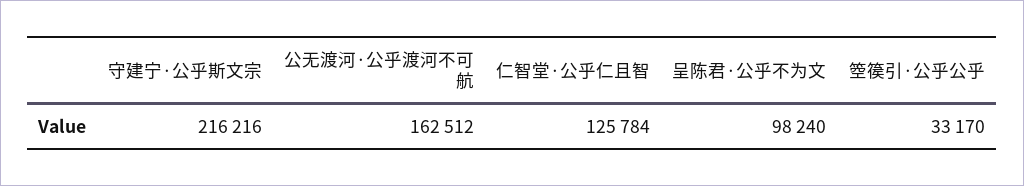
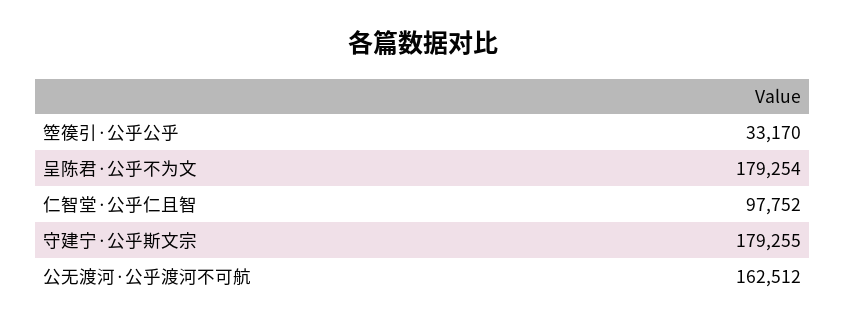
守建宁·公乎斯文宗: 216216 -> 179255
仁智堂·公乎仁且智: 125784 -> 97752
呈陈君·公乎不为文: 98240 -> 179254

